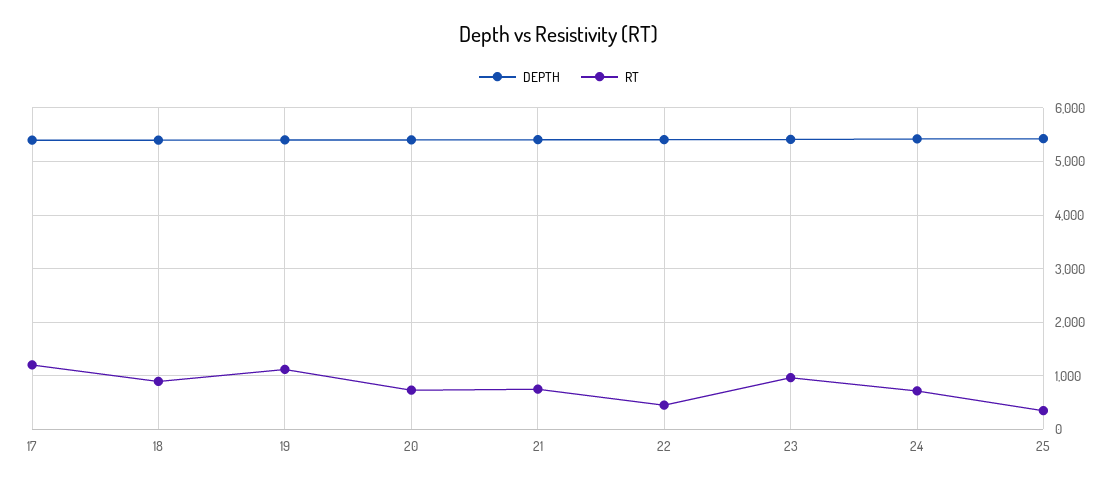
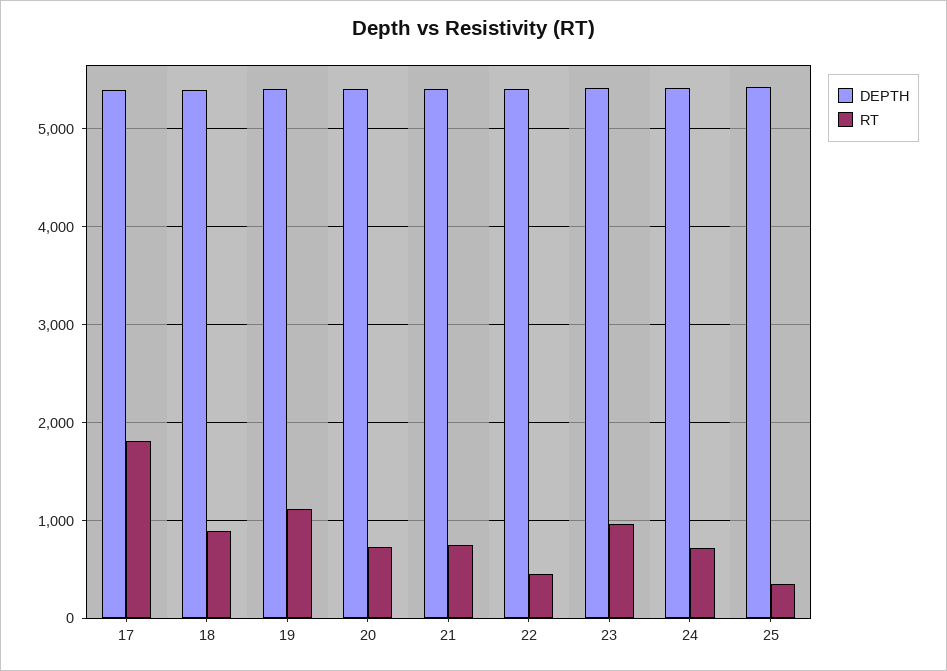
RT, 17: 1200 -> 1800

